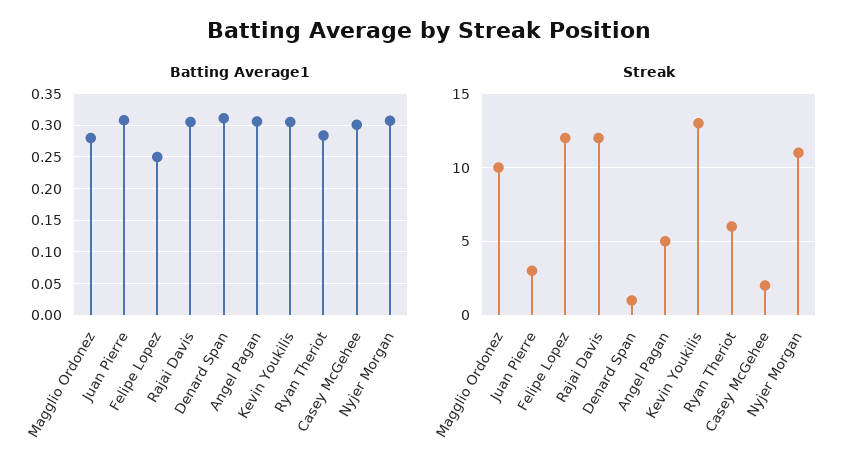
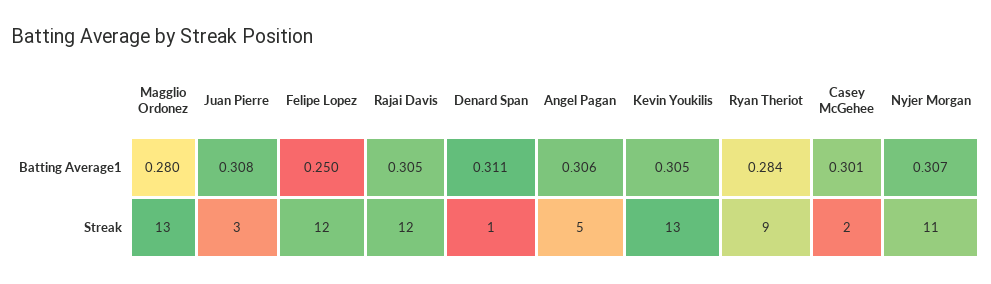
Streak, Magglio Ordonez: 10 -> 13
Streak, Ryan Theriot: 6 -> 9

